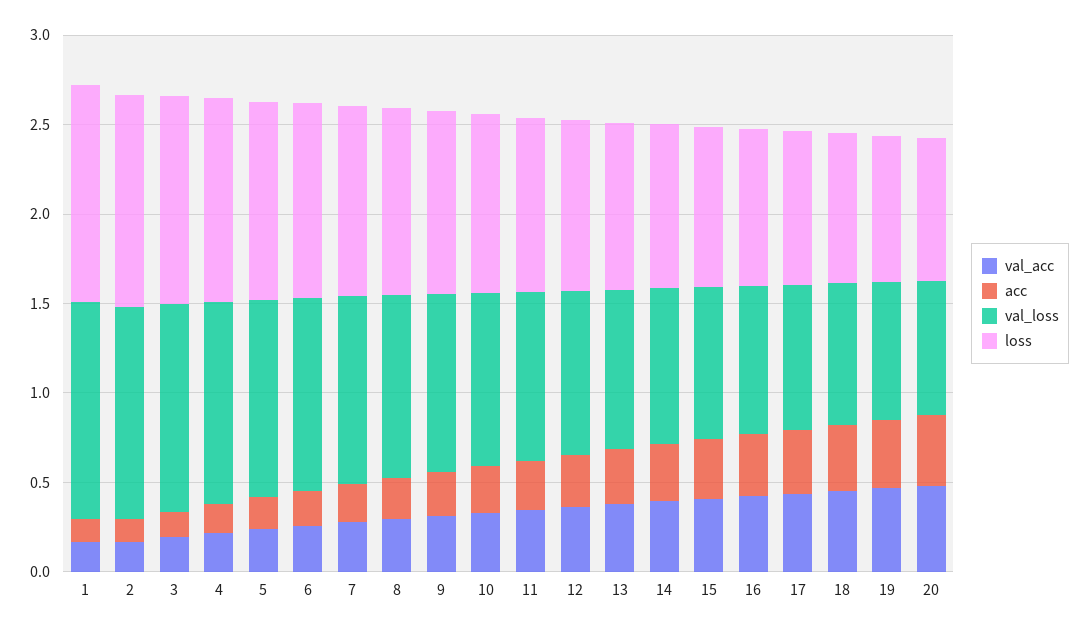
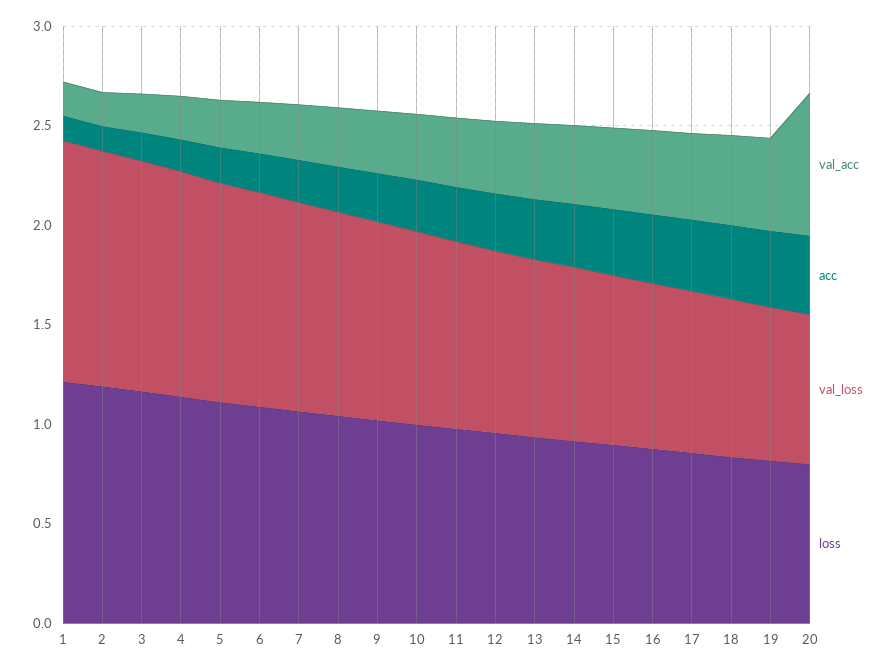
val_acc, 20: 0.5 -> 0.7

